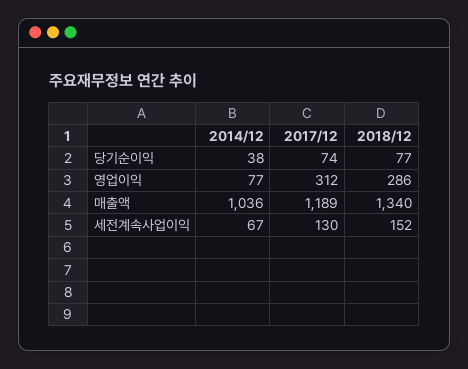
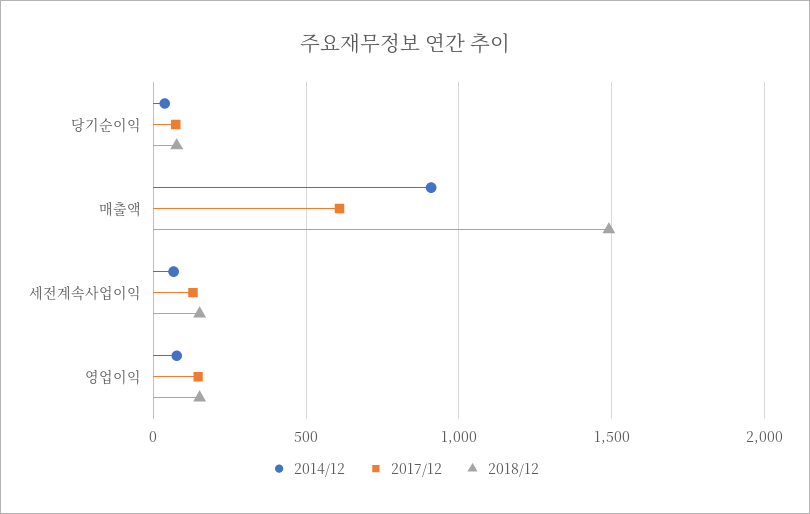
2017/12, 영업이익: 312 -> 150
2018/12, 영업이익: 286 -> 150
2014/12, 매출액: 1036 -> 900
2017/12, 매출액: 1189 -> 600
2018/12, 매출액: 1340 -> 1500

